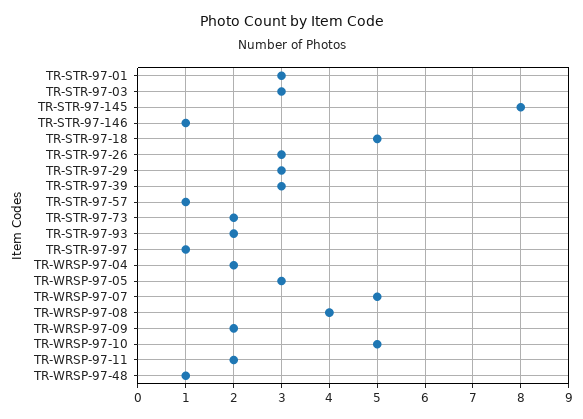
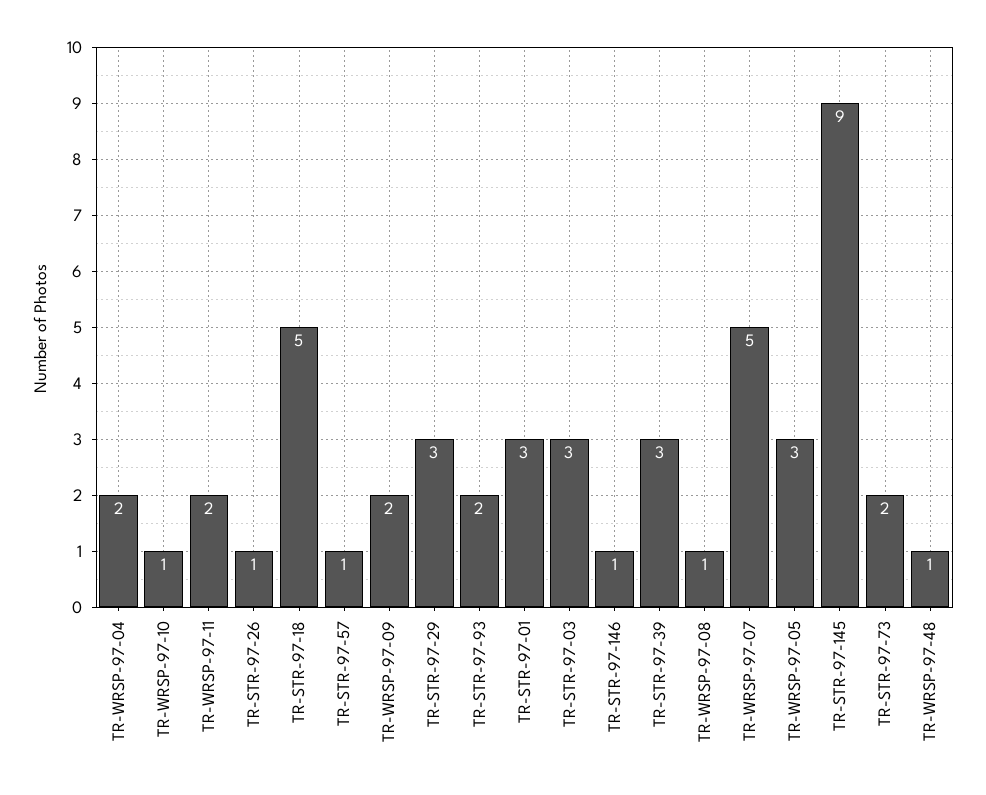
TR-STR-97-145: 8 -> 9
TR-STR-97-26: 3 -> 1
TR-STR-97-97: 1 -> none
TR-WRSP-97-08: 4 -> 1
TR-WRSP-97-10: 5 -> 1

